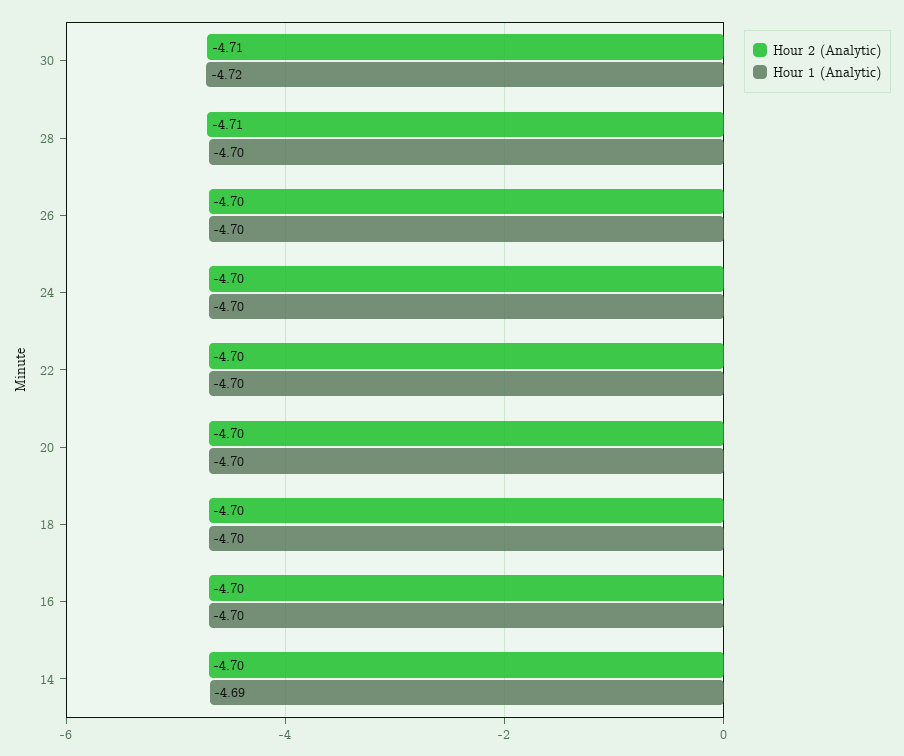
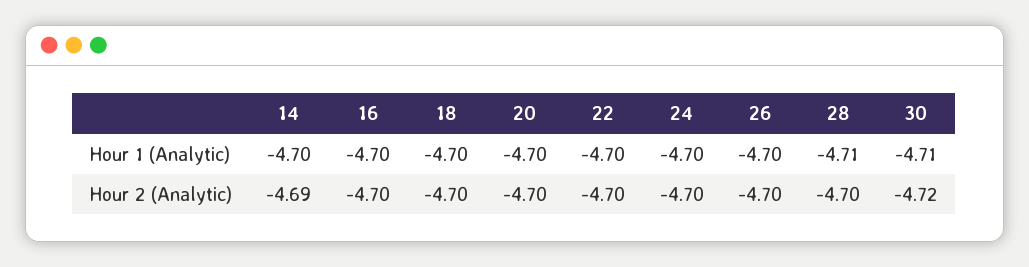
Hour 2 (Analytic), 30: -4.71 -> -4.72
Hour 1 (Analytic), 30: -4.72 -> -4.71
Hour 2 (Analytic), 28: -4.71 -> -4.7
Hour 1 (Analytic), 28: -4.7 -> -4.71
Hour 2 (Analytic), 14: -4.7 -> -4.69
Hour 1 (Analytic), 14: -4.69 -> -4.7

